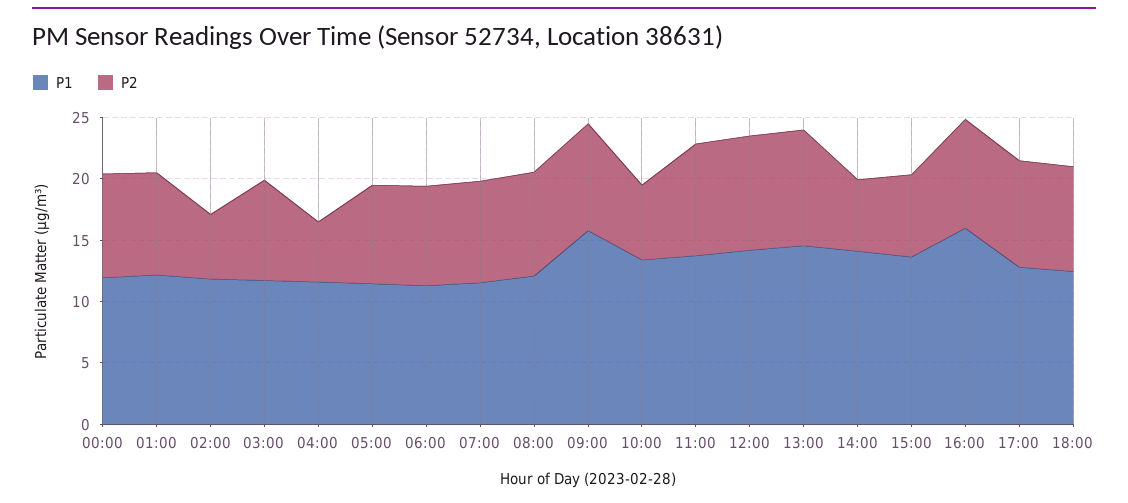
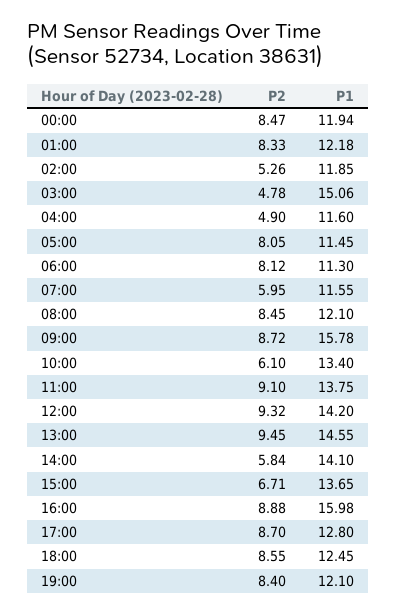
P1, 03:00: 12 -> 15.06
P2, 03:00: 8 -> 4.78
P2, 07:00: 8 -> 5.95
P2, 19:00: none -> 8.4
P1, 19:00: none -> 12.1

